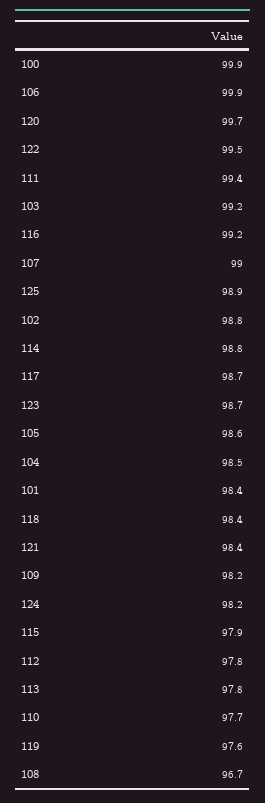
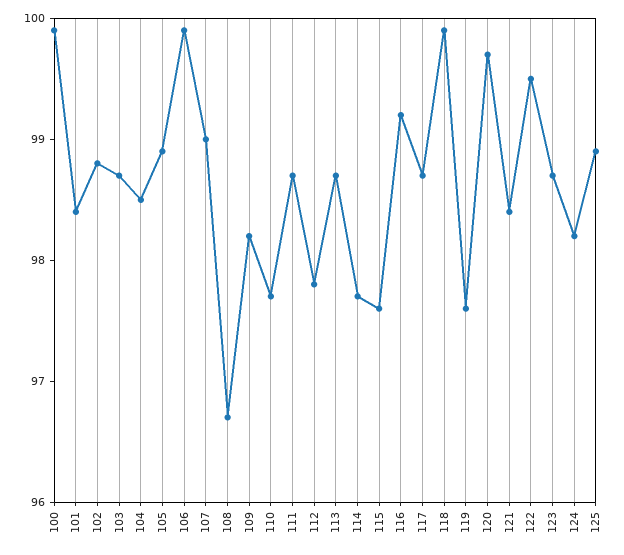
111: 99.4 -> 98.7
103: 99.2 -> 98.7
114: 98.8 -> 97.7
105: 98.6 -> 98.9
118: 98.4 -> 99.9
115: 97.9 -> 97.6
113: 97.8 -> 98.7

